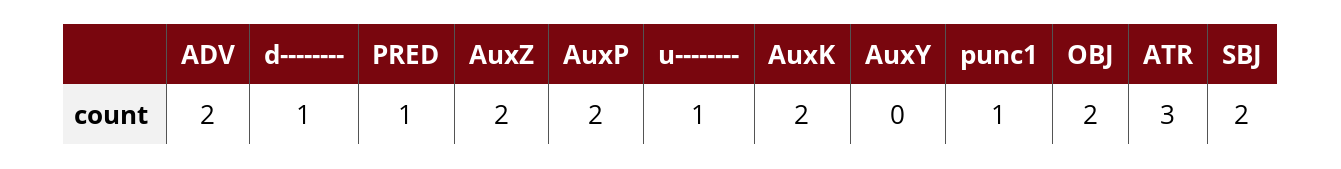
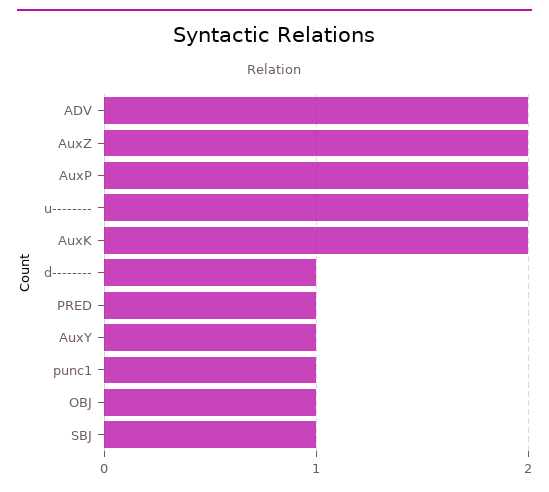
u--------: 1 -> 2
AuxY: 0 -> 1
OBJ: 2 -> 1
ATR: 3 -> none
SBJ: 2 -> 1

